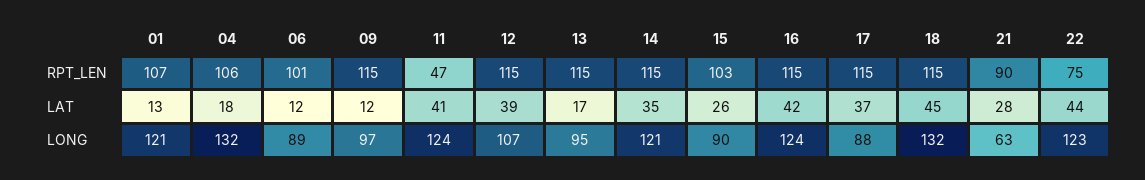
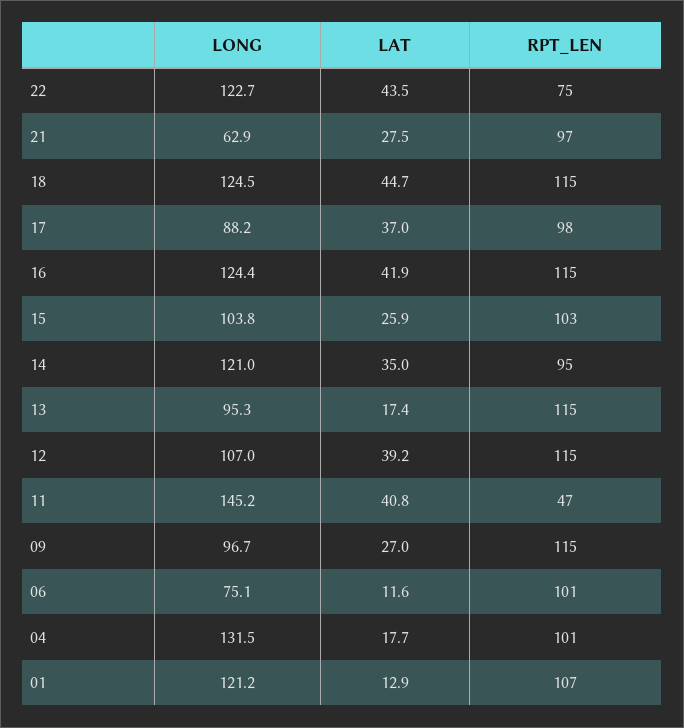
04, RPT_LEN: 106 -> 101
14, RPT_LEN: 115 -> 95
17, RPT_LEN: 115 -> 98
21, RPT_LEN: 90 -> 97
09, LAT: 12 -> 27
06, LONG: 89 -> 75.1
11, LONG: 124 -> 145.2
15, LONG: 90 -> 103.8
18, LONG: 132 -> 124.5

